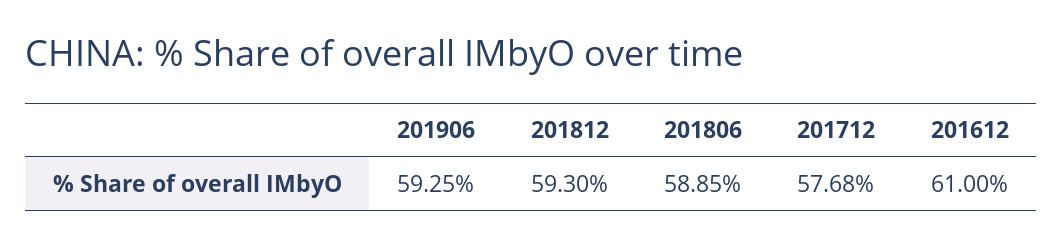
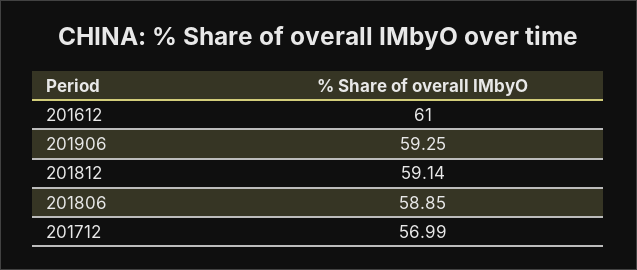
201812: 59.3 -> 59.14
201712: 57.68 -> 56.99

